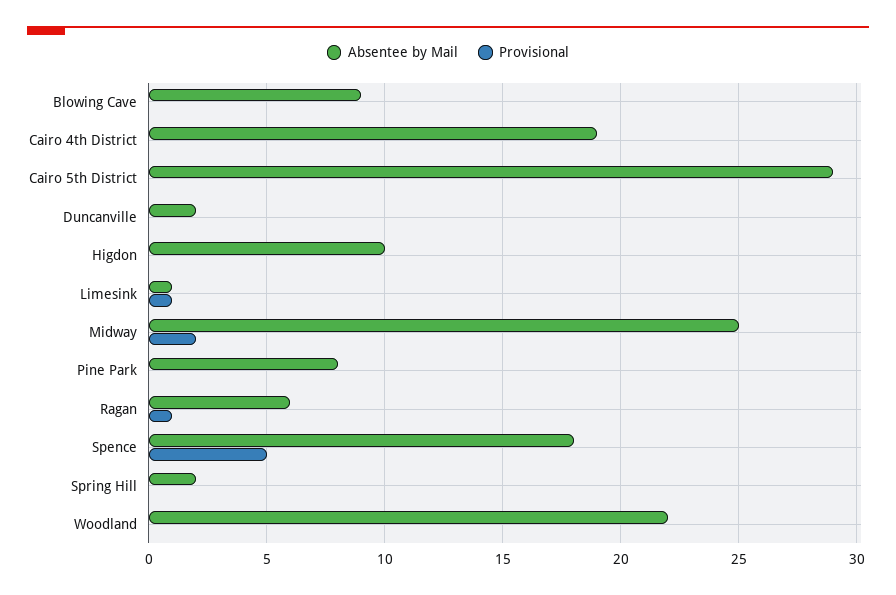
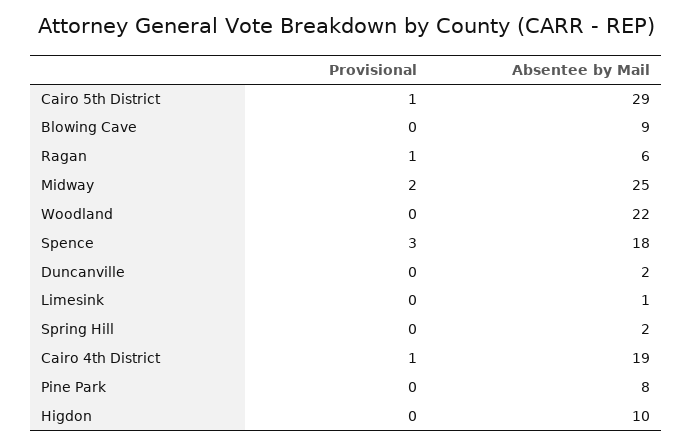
Provisional, Cairo 4th District: 0 -> 1
Provisional, Cairo 5th District: 0 -> 1
Provisional, Limesink: 1 -> 0
Provisional, Spence: 5 -> 3

